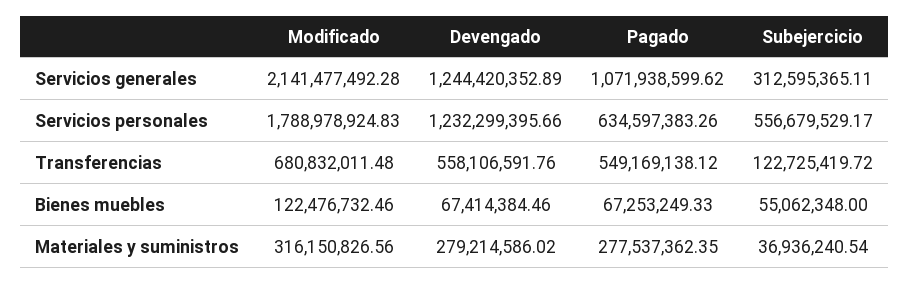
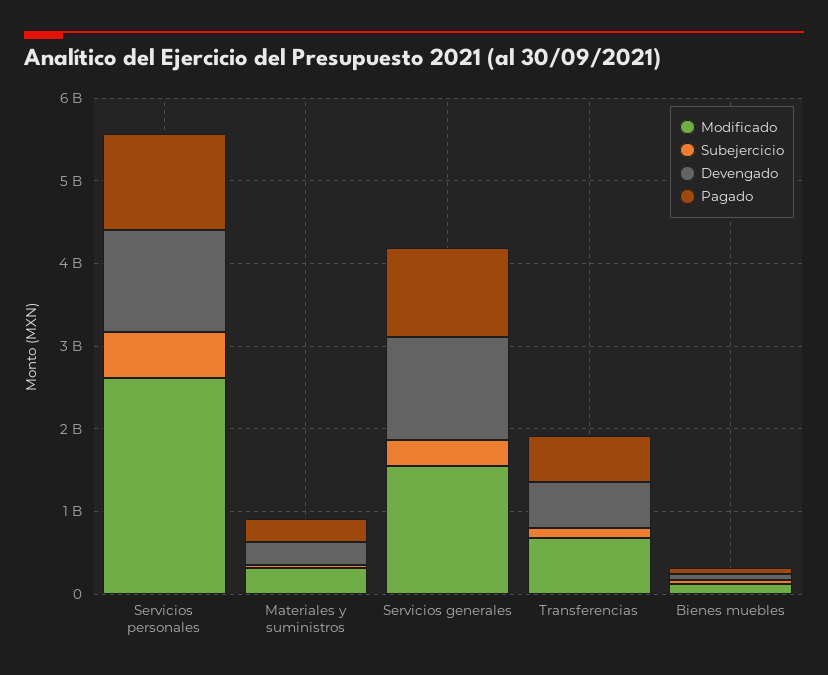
Modificado, Servicios generales: 2141477492.28 -> 1600000000
Modificado, Servicios personales: 1788978924.83 -> 2600000000
Pagado, Servicios personales: 634597383.26 -> 1200000000

